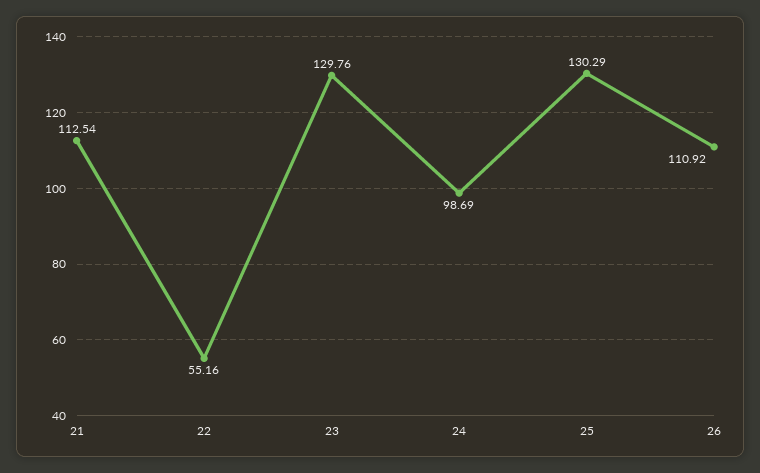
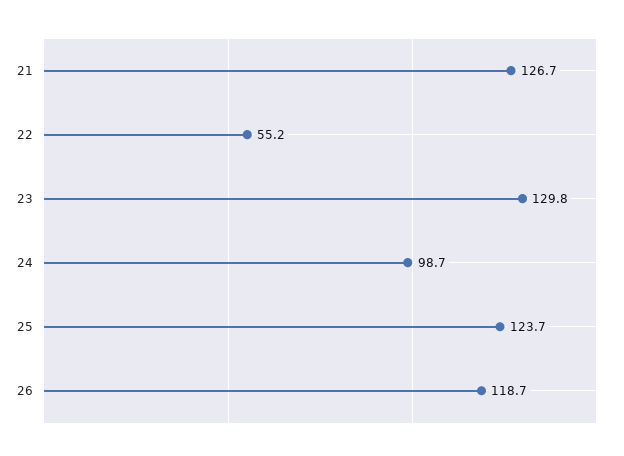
21: 112.54 -> 126.7
25: 130.29 -> 123.7
26: 110.92 -> 118.7

